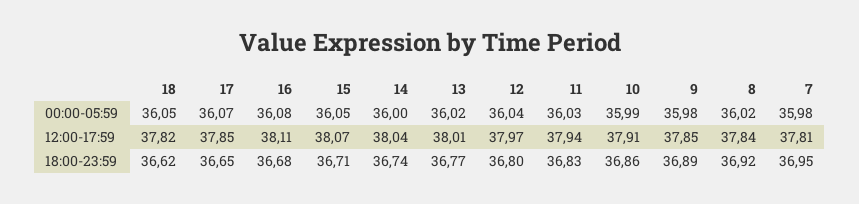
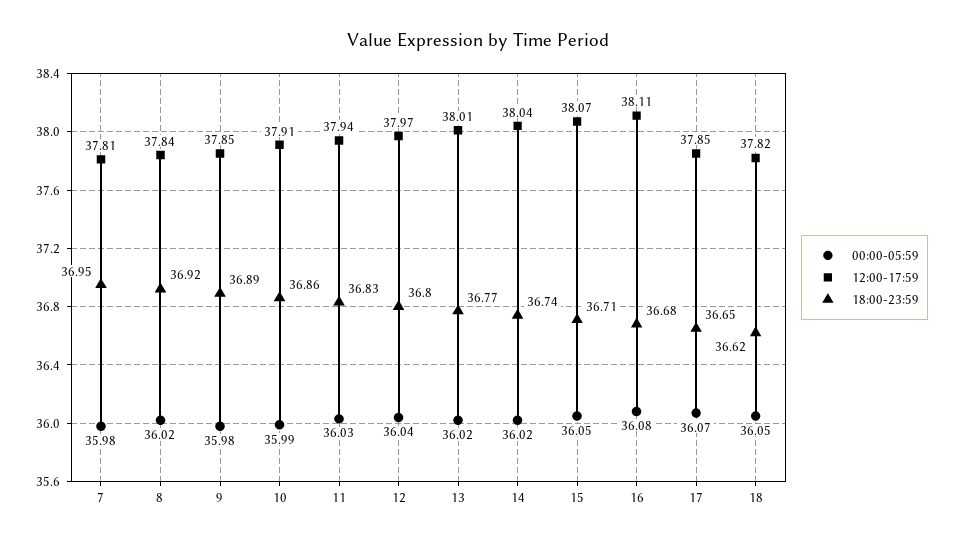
00:00-05:59, 14: 36 -> 36.02

